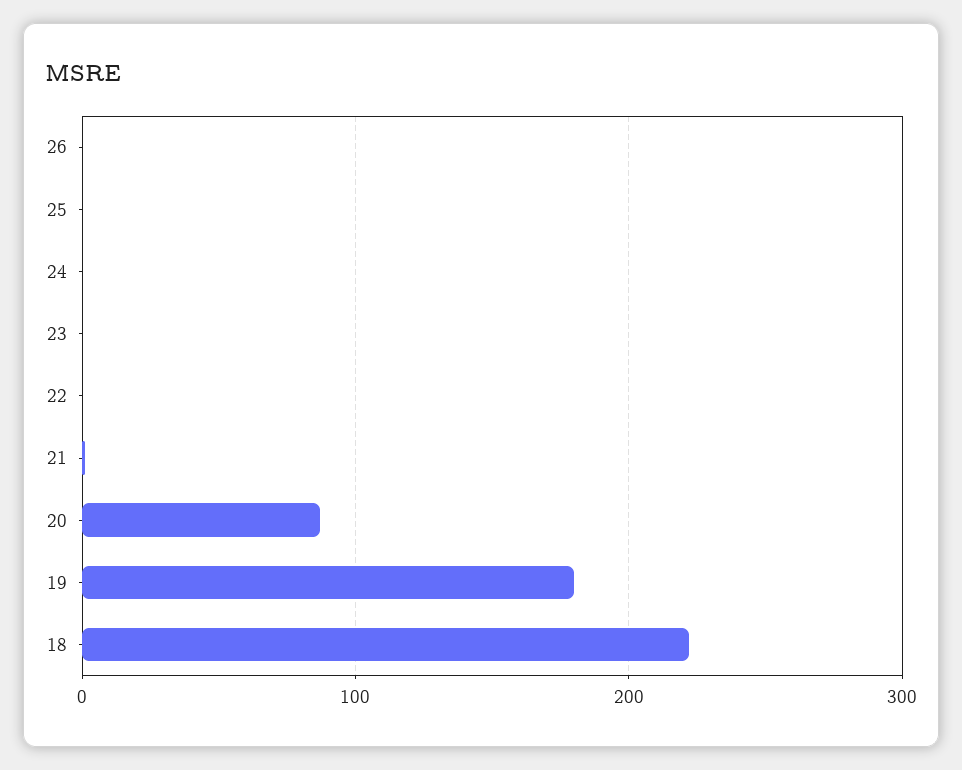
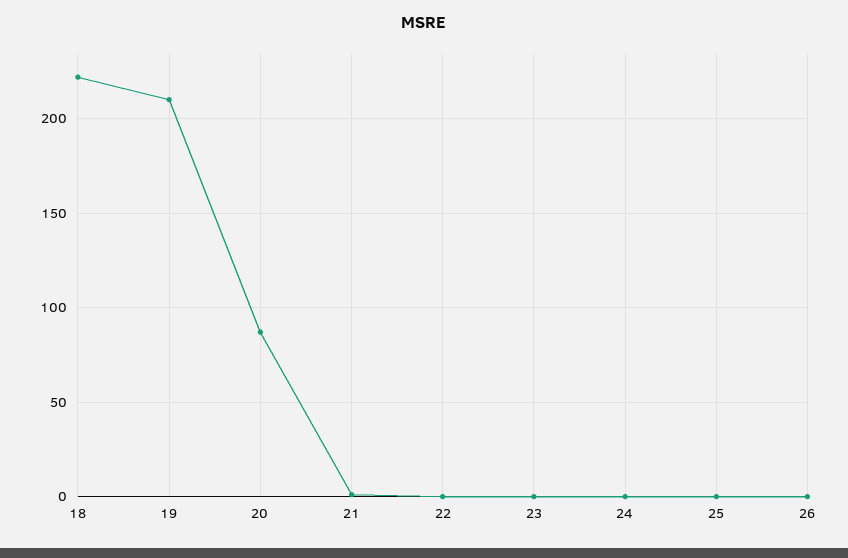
19: 180 -> 210

